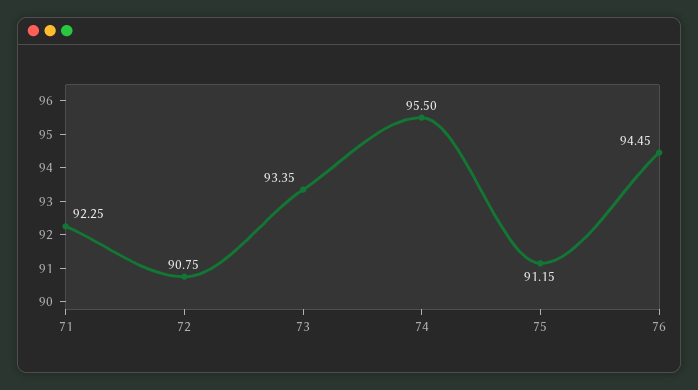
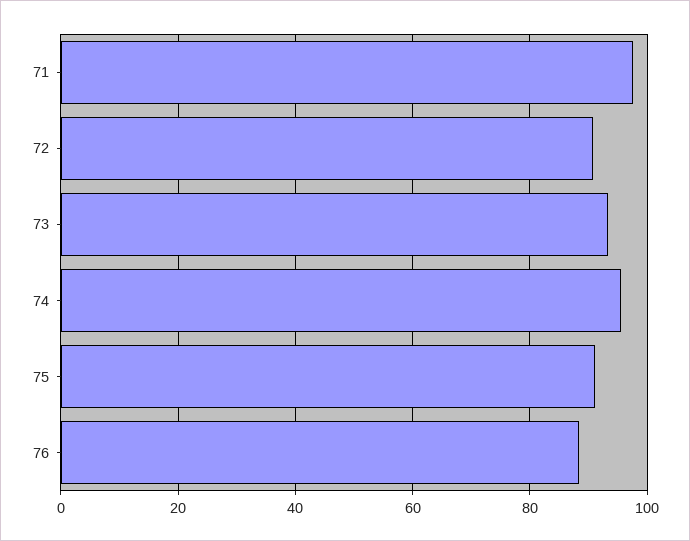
71: 92.25 -> 98
76: 94.45 -> 88

